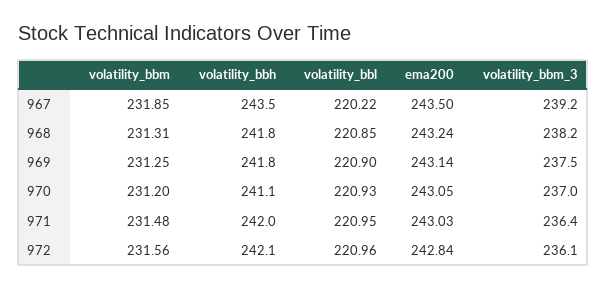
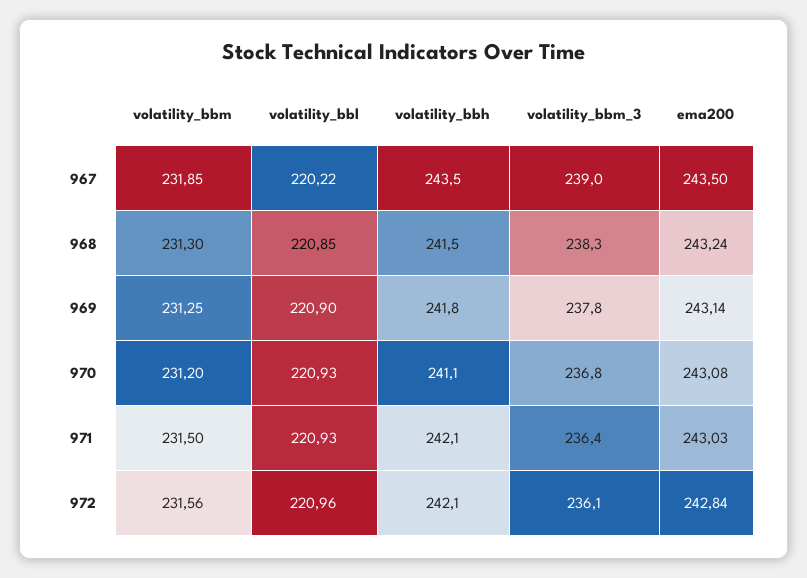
volatility_bbm_3, 967: 239.2 -> 239
volatility_bbm, 968: 231.31 -> 231.3
volatility_bbh, 968: 241.8 -> 241.5
volatility_bbm_3, 968: 238.2 -> 238.3
volatility_bbm_3, 969: 237.5 -> 237.8
ema200, 970: 243.05 -> 243.08
volatility_bbm_3, 970: 237 -> 236.8
volatility_bbm, 971: 231.48 -> 231.5
volatility_bbh, 971: 242 -> 242.1
volatility_bbl, 971: 220.95 -> 220.93

